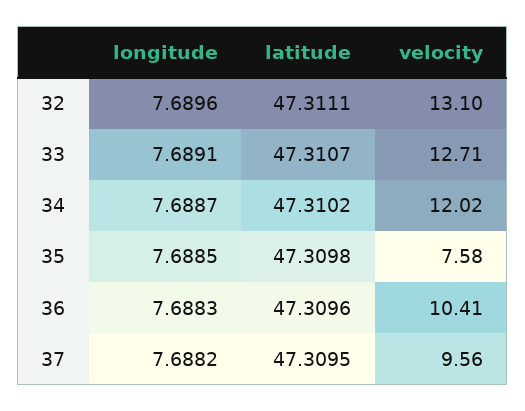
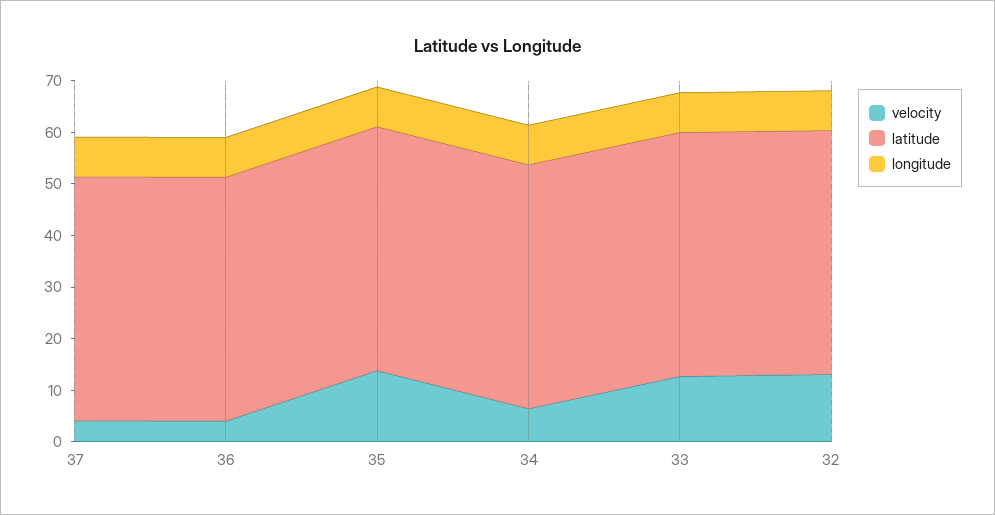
velocity, 34: 12.02 -> 6
velocity, 35: 7.58 -> 14
velocity, 36: 10.41 -> 4
velocity, 37: 9.56 -> 4

